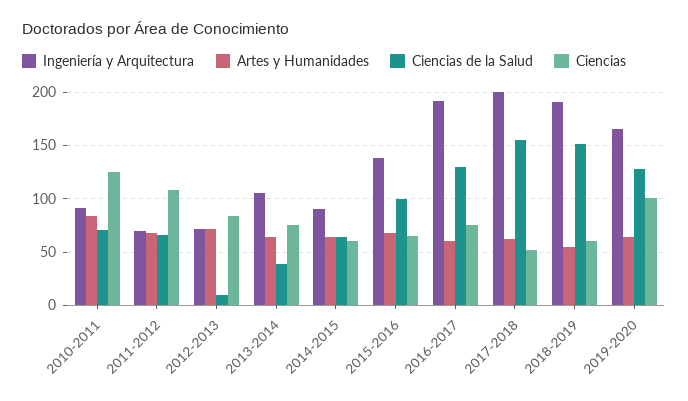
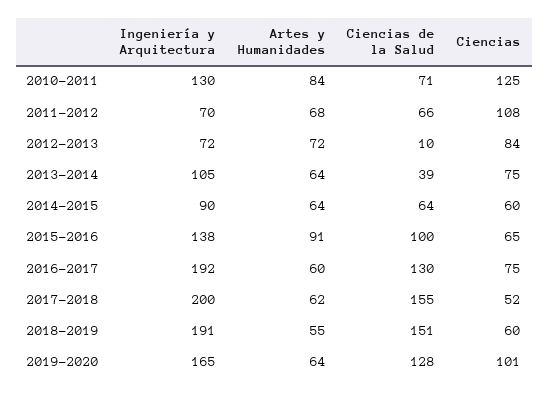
Ingeniería y Arquitectura, 2010-2011: 90 -> 130
Artes y Humanidades, 2015-2016: 70 -> 91

